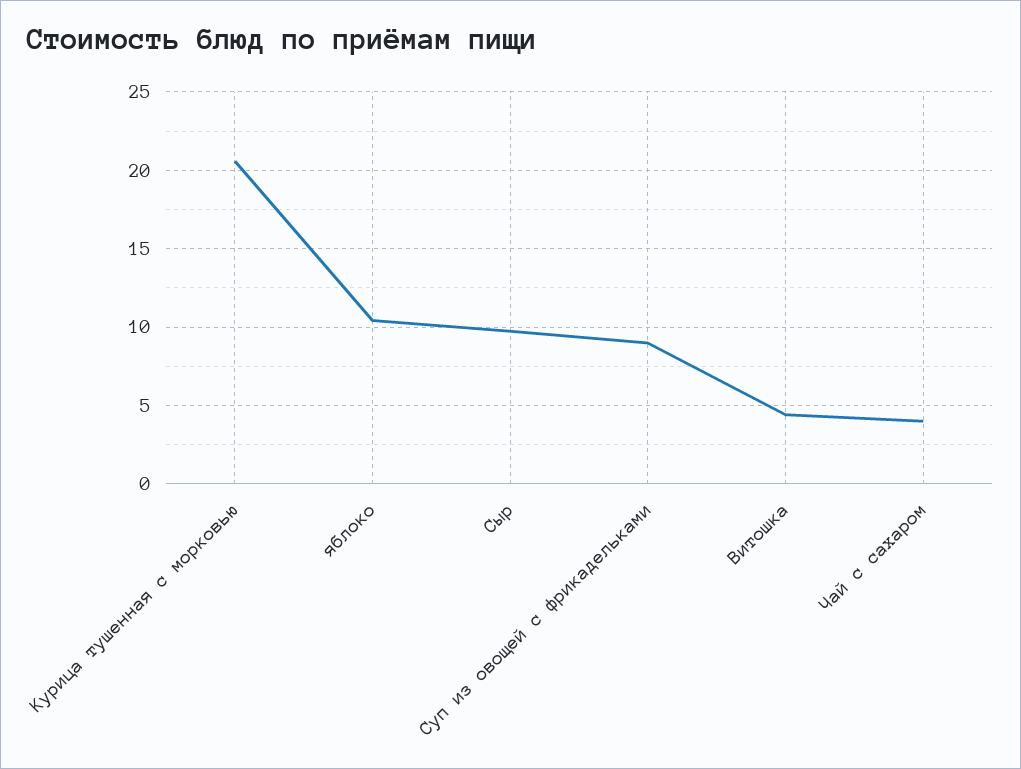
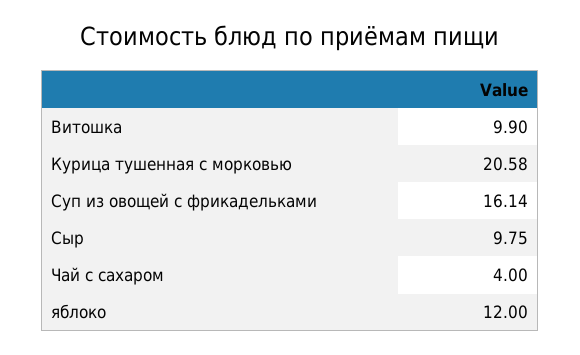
яблоко: 10.5 -> 12
Суп из овощей с фрикадельками: 9 -> 16.14
Витошка: 4.5 -> 9.9

